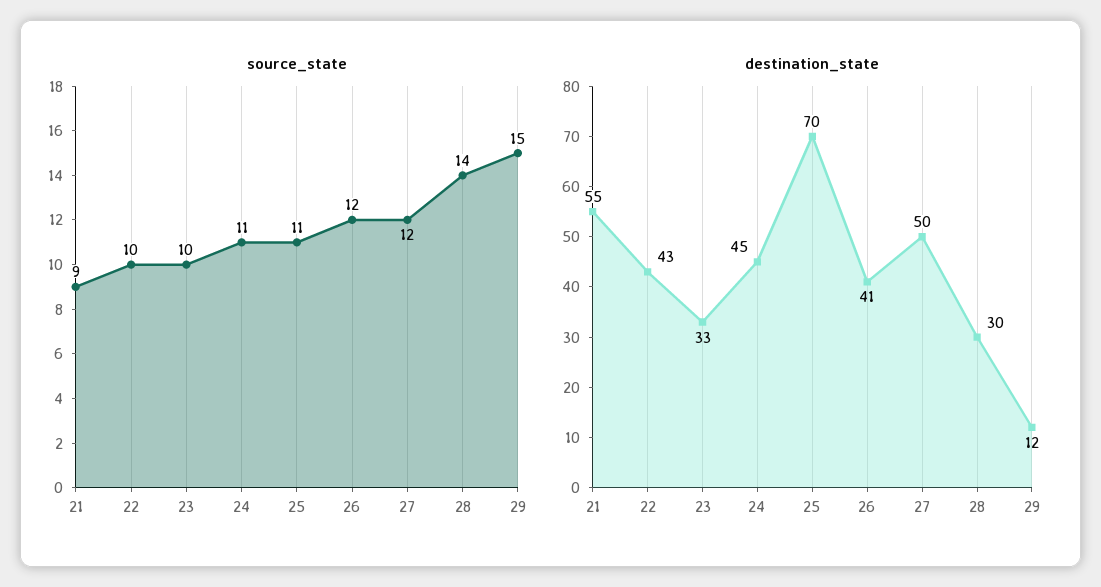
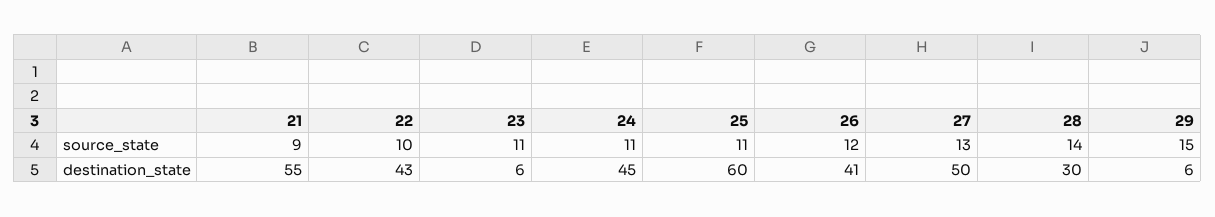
source_state, 23: 10 -> 11
source_state, 27: 12 -> 13
destination_state, 23: 33 -> 6
destination_state, 25: 70 -> 60
destination_state, 29: 12 -> 6

